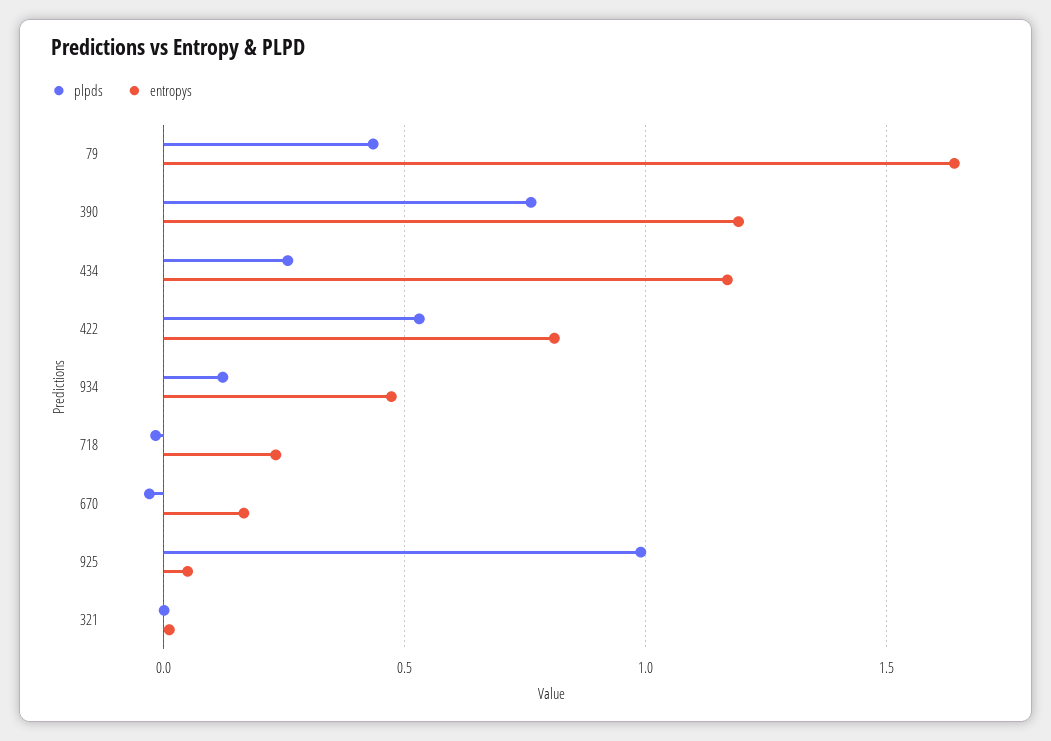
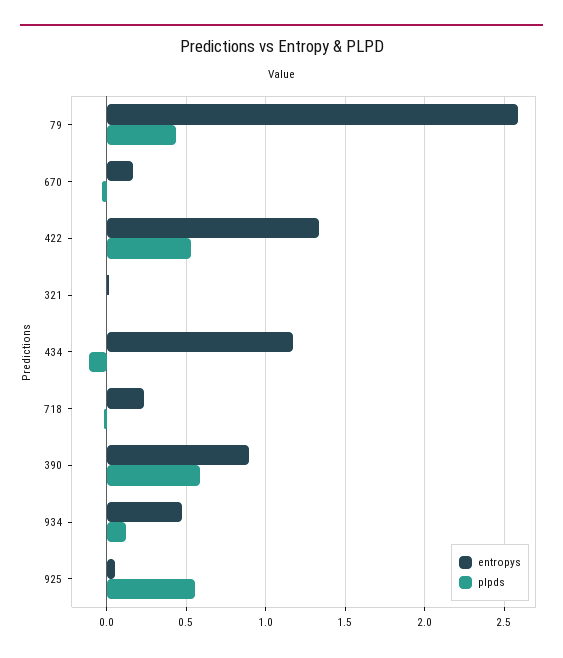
entropys, 79: 1.65 -> 2.6
plpds, 390: 0.75 -> 0.6
entropys, 390: 1.2 -> 0.9
plpds, 434: 0.25 -> -0.1
entropys, 422: 0.8 -> 1.35
plpds, 925: 1 -> 0.55

